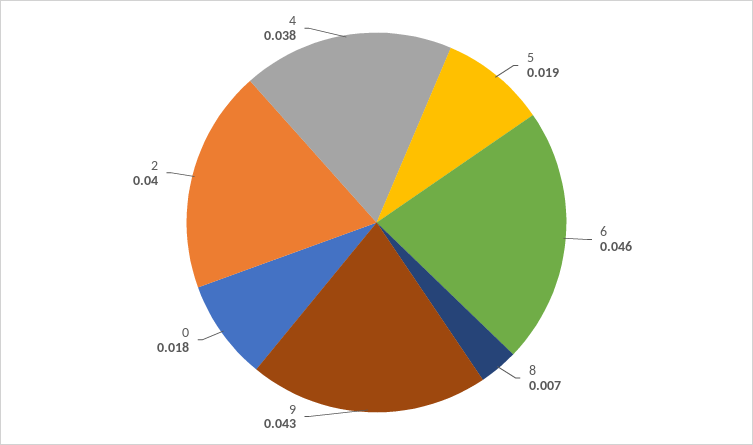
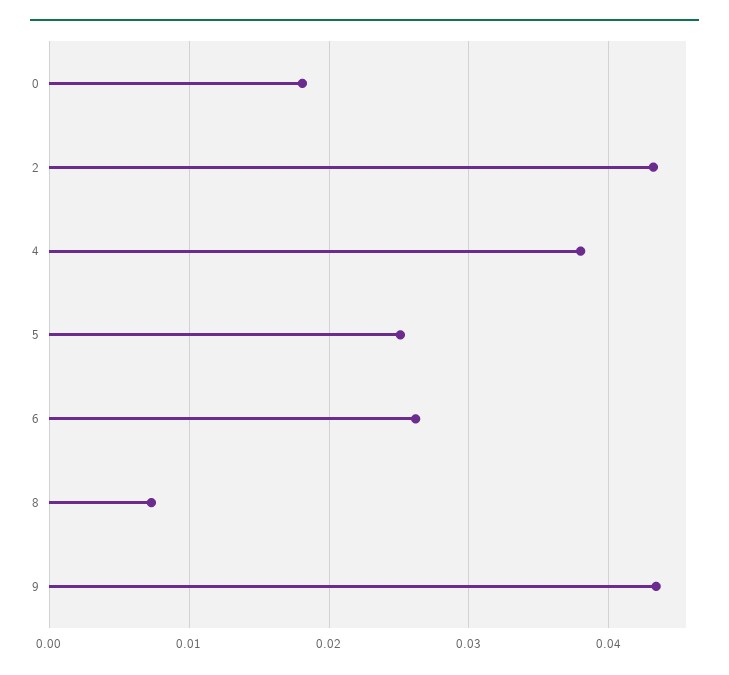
5: 0.019 -> 0.025
6: 0.046 -> 0.026
2: 0.04 -> 0.043

